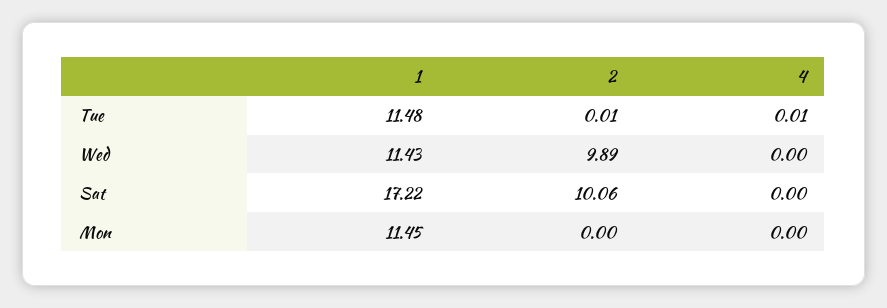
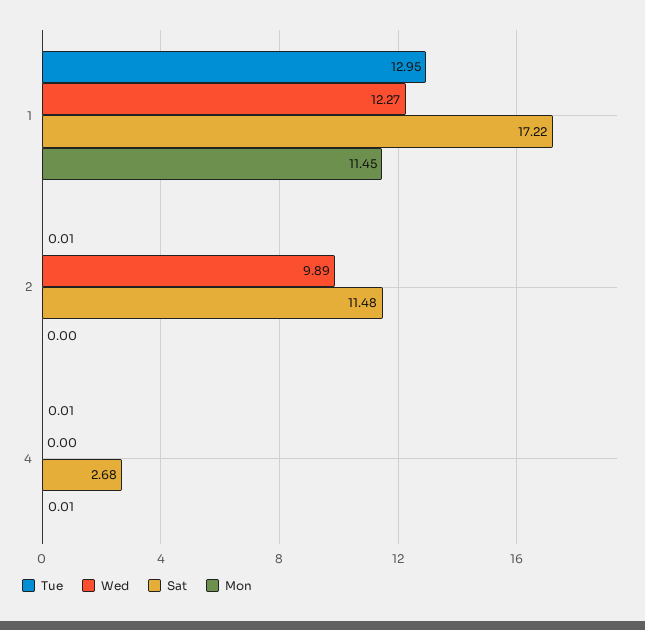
Tue, 1: 11.48 -> 12.95
Wed, 1: 11.43 -> 12.27
Sat, 2: 10.06 -> 11.48
Sat, 4: 0 -> 2.68
Mon, 4: 0 -> 0.01

